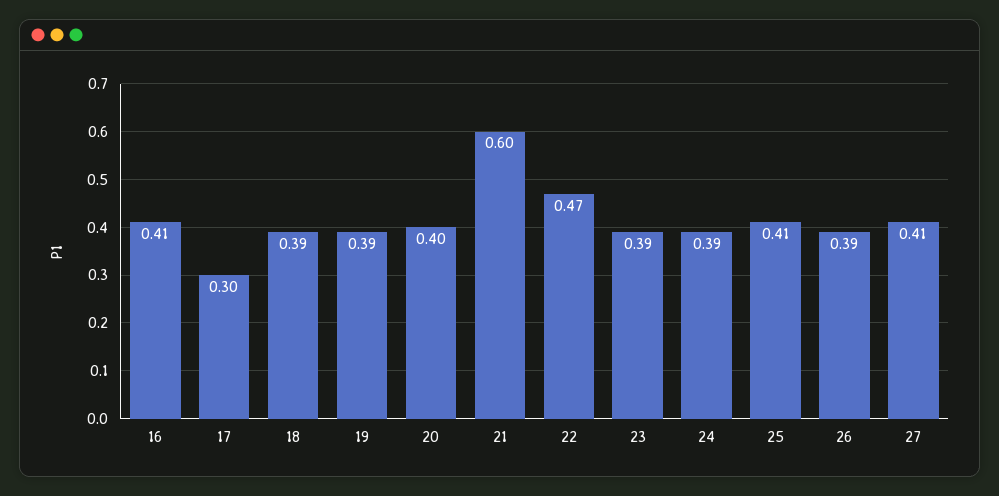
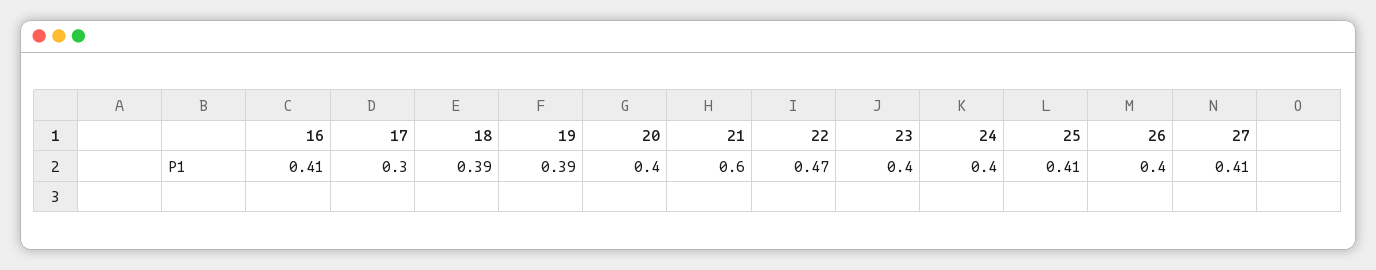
23: 0.39 -> 0.4
24: 0.39 -> 0.4
26: 0.39 -> 0.4

